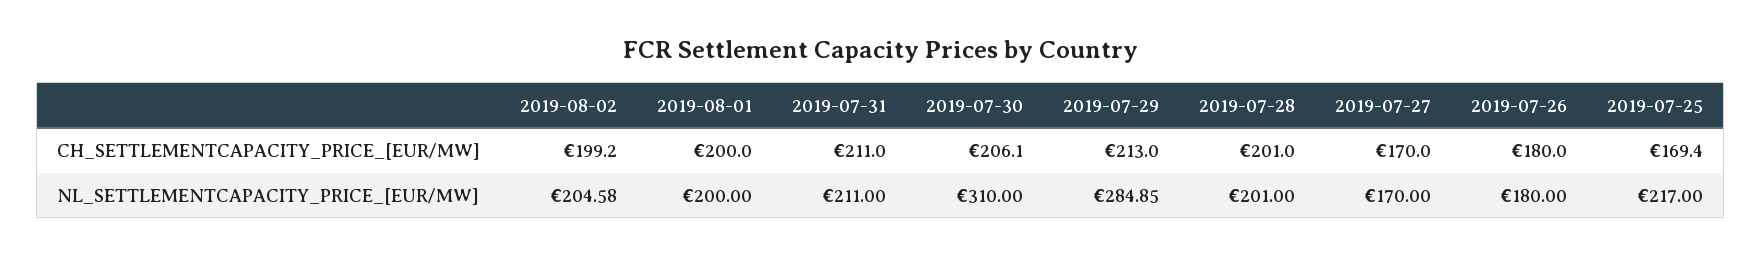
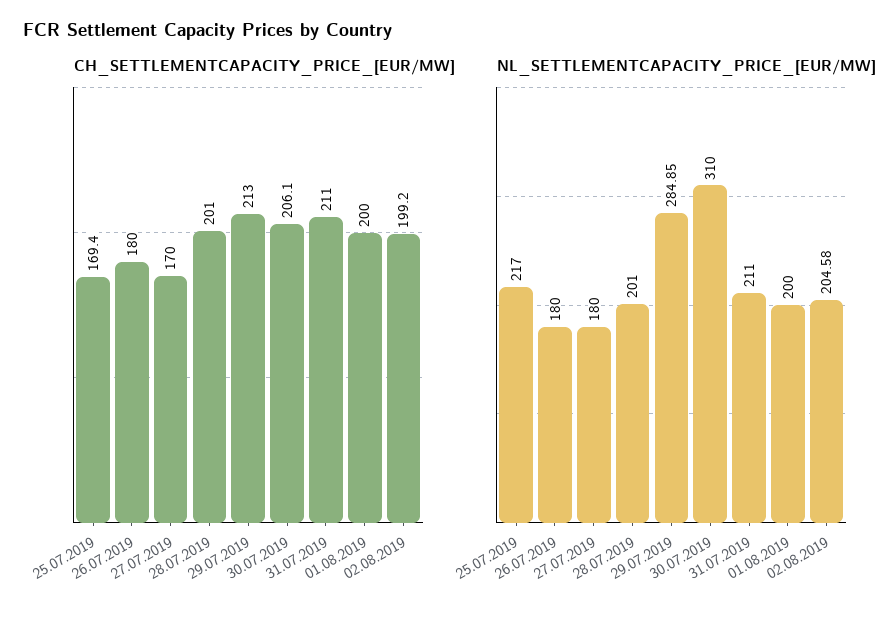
NL_SETTLEMENTCAPACITY_PRICE_[EUR/MW], 2019-07-27: 170 -> 180

